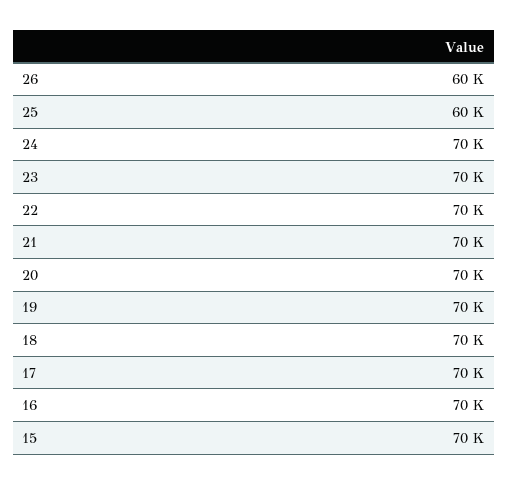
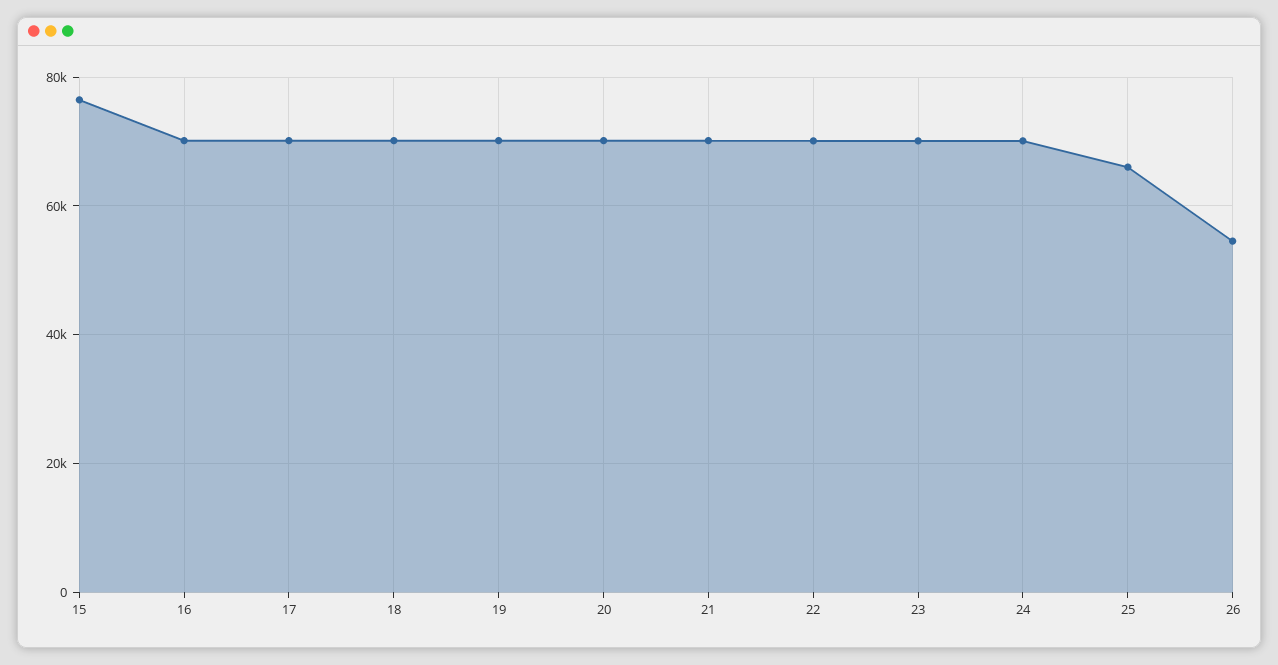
26: 60000 -> 54000
25: 60000 -> 66000
15: 70000 -> 76000

